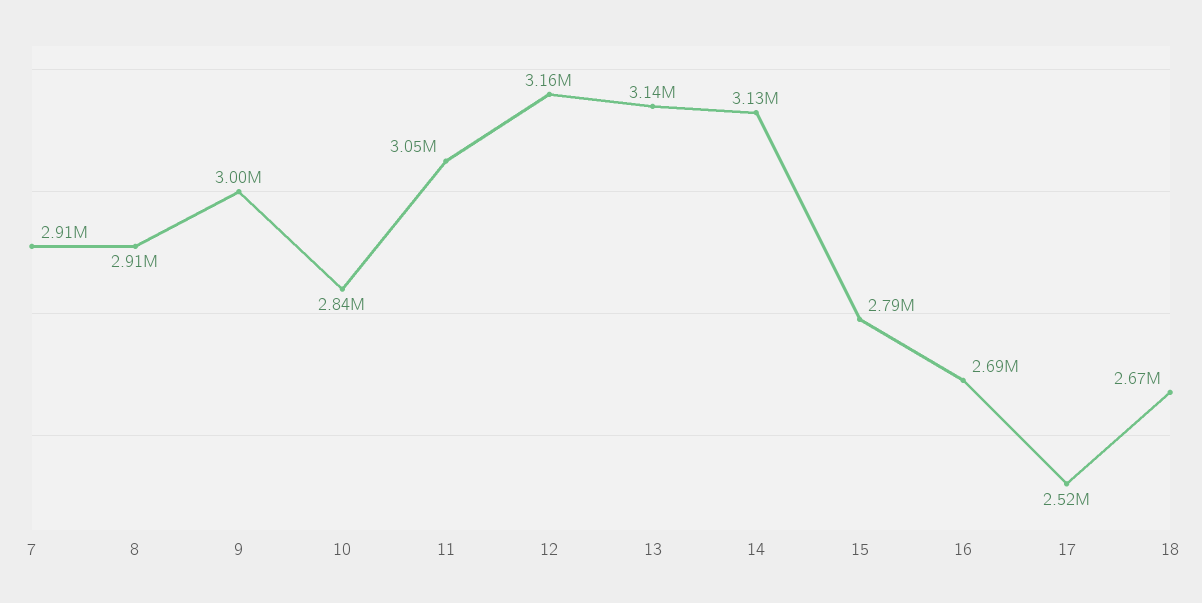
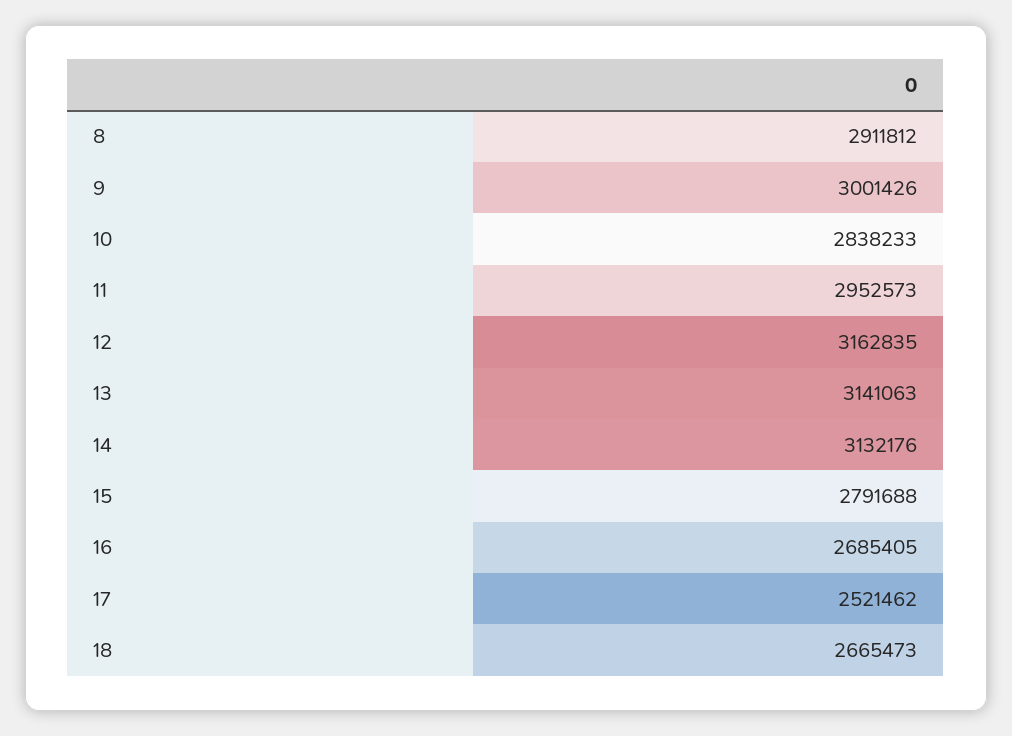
7: 2910000 -> none
11: 3050000 -> 2952573

